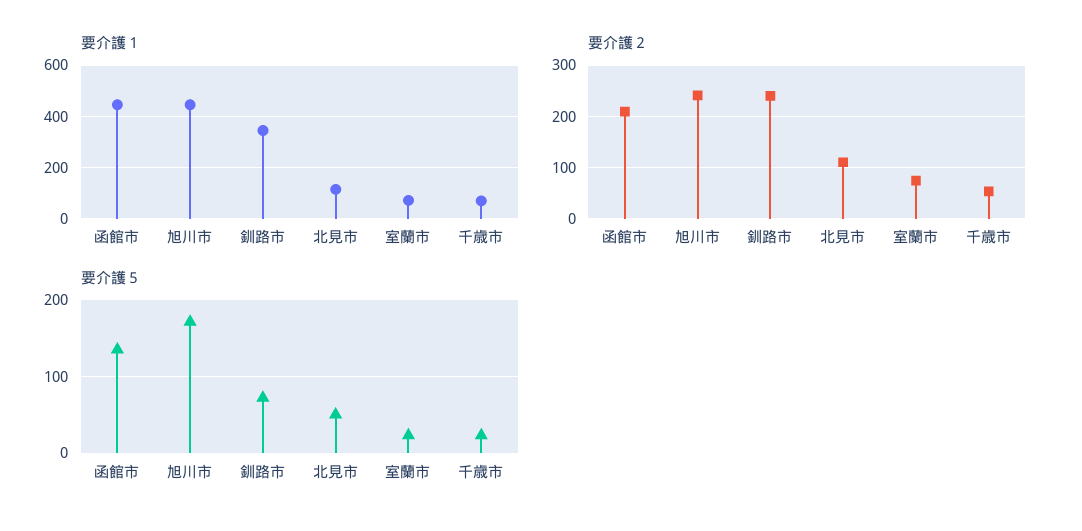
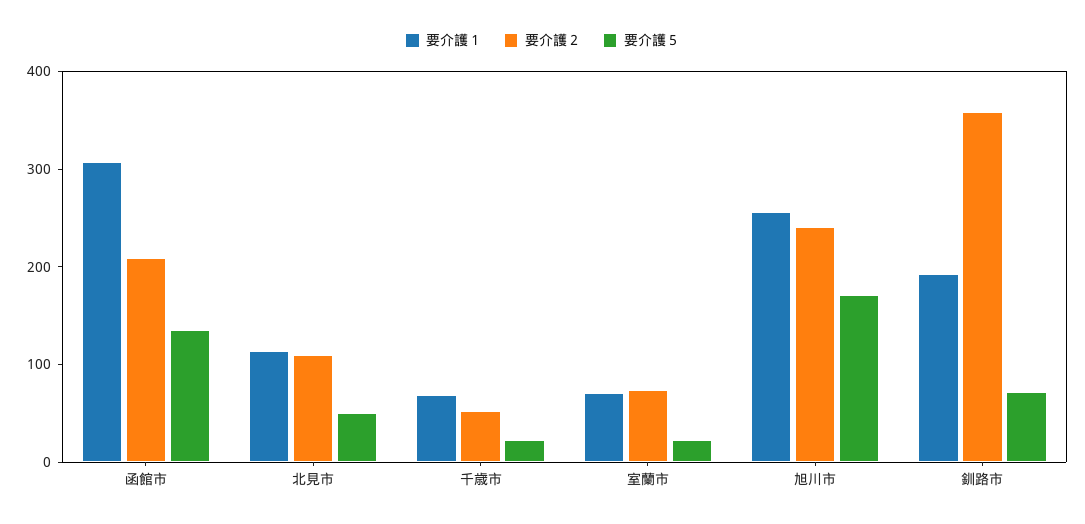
要介護１, 函館市: 450 -> 300
要介護１, 旭川市: 450 -> 260
要介護１, 釧路市: 350 -> 200
要介護２, 釧路市: 240 -> 360

